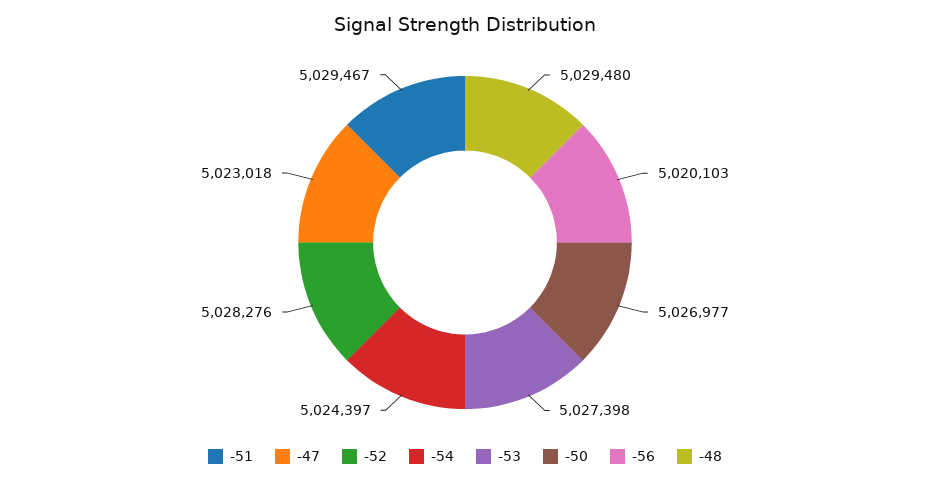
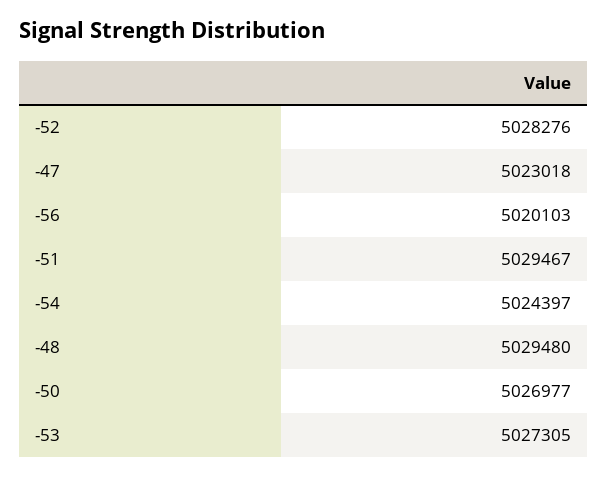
-53: 5027398 -> 5027305

